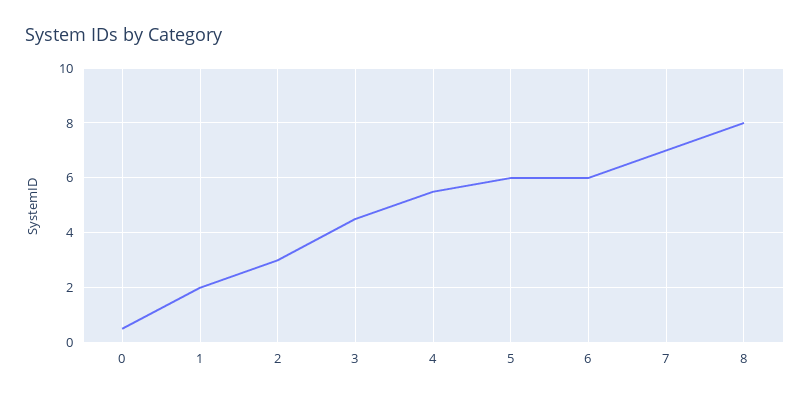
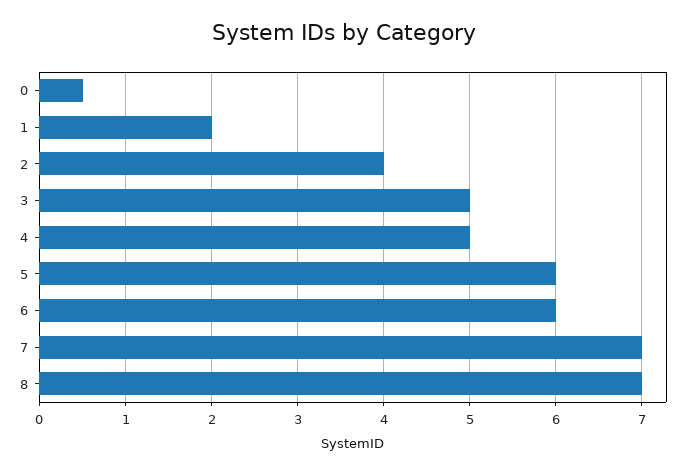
2: 3 -> 4
3: 4.5 -> 5
4: 5.5 -> 5
8: 8 -> 7

